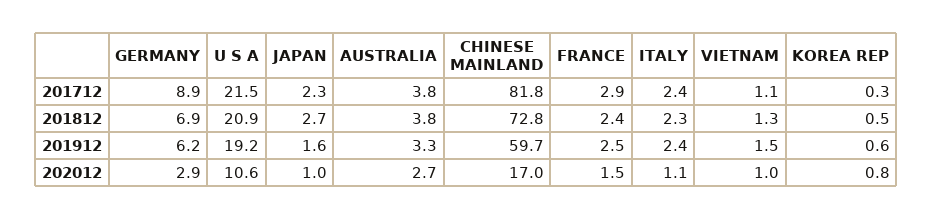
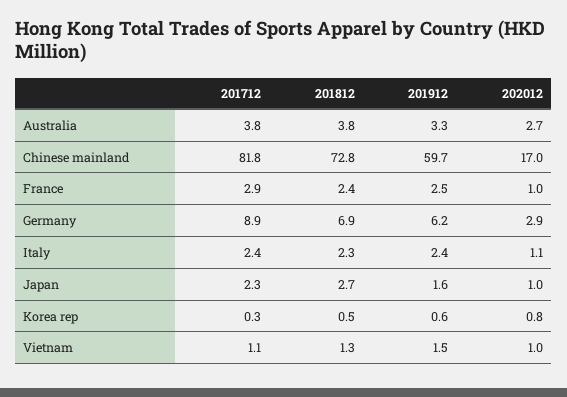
U S A, 201712: 21.5 -> none
U S A, 201812: 20.9 -> none
U S A, 201912: 19.2 -> none
U S A, 202012: 10.6 -> none
FRANCE, 202012: 1.5 -> 1

